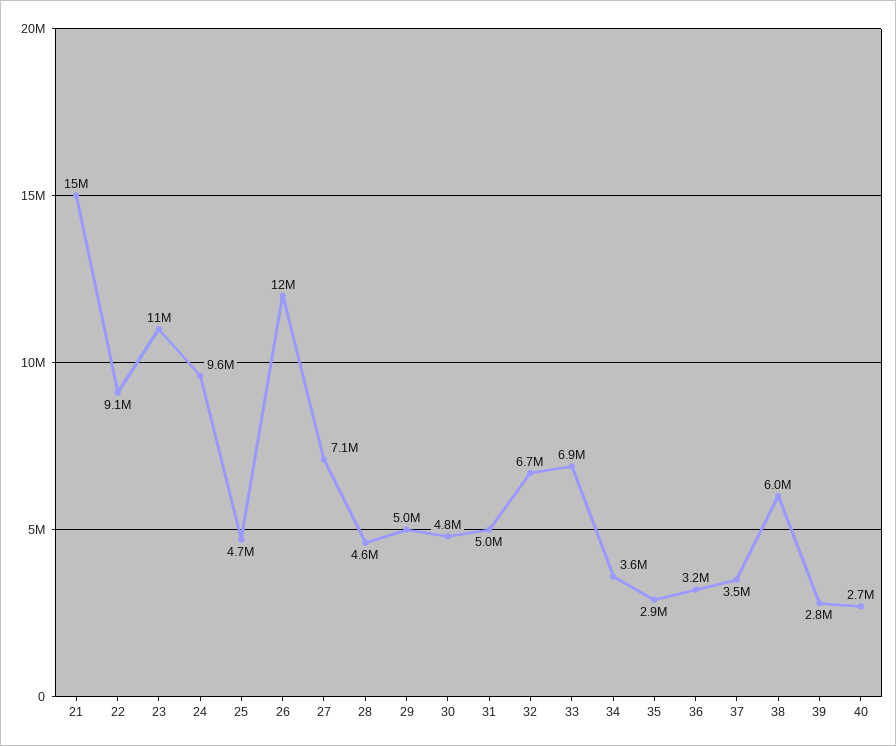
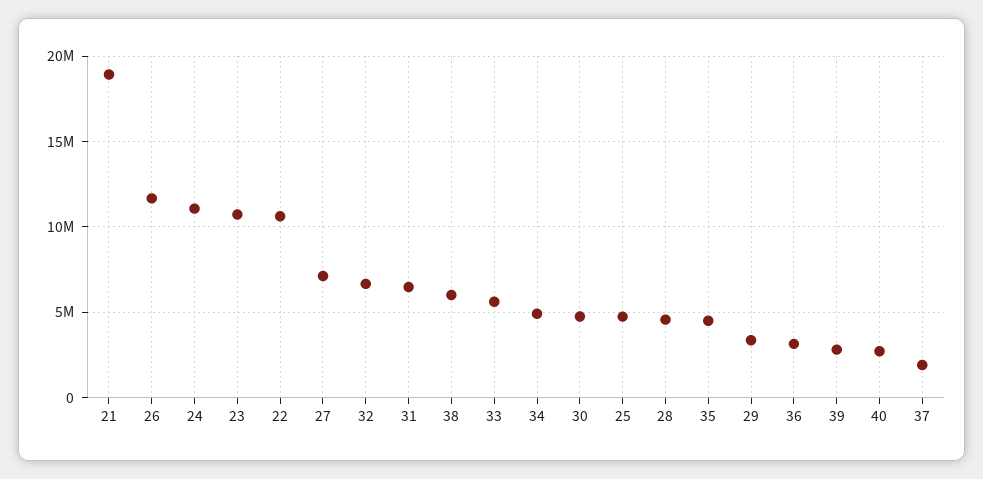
21: 15000000 -> 19000000
22: 9100000 -> 10500000
24: 9600000 -> 11000000
29: 5000000 -> 3500000
31: 5000000 -> 6500000
33: 6900000 -> 5500000
34: 3600000 -> 5000000
35: 2900000 -> 4500000
37: 3500000 -> 2000000

